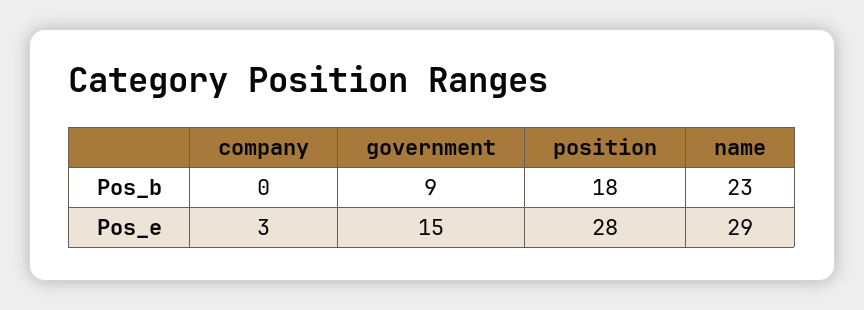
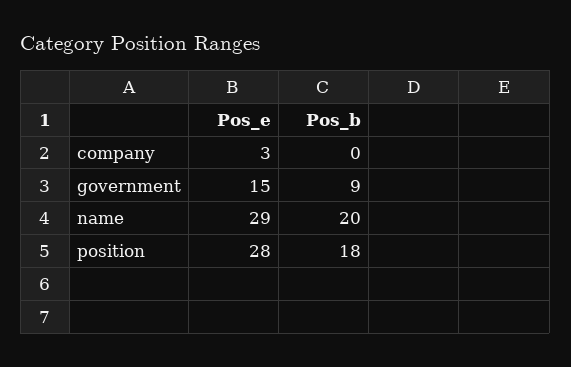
name, Pos_b: 23 -> 20

